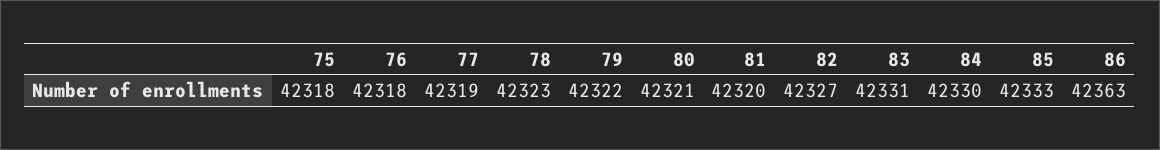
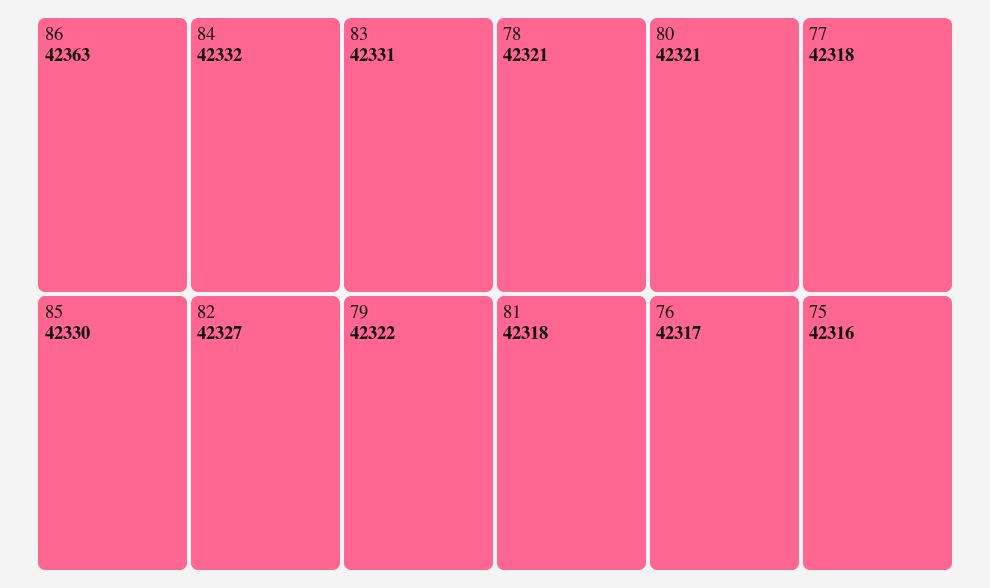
75: 42318 -> 42316
76: 42318 -> 42317
77: 42319 -> 42318
78: 42323 -> 42321
81: 42320 -> 42318
84: 42330 -> 42332
85: 42333 -> 42330

